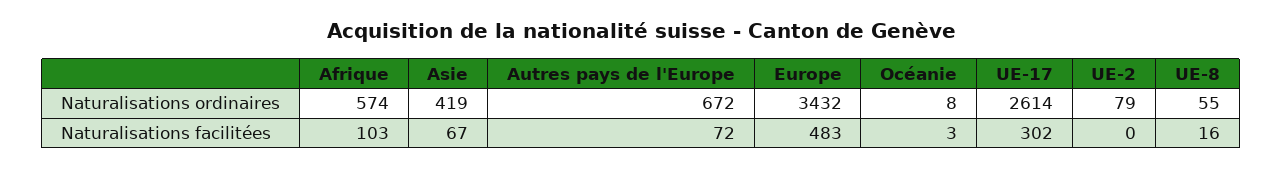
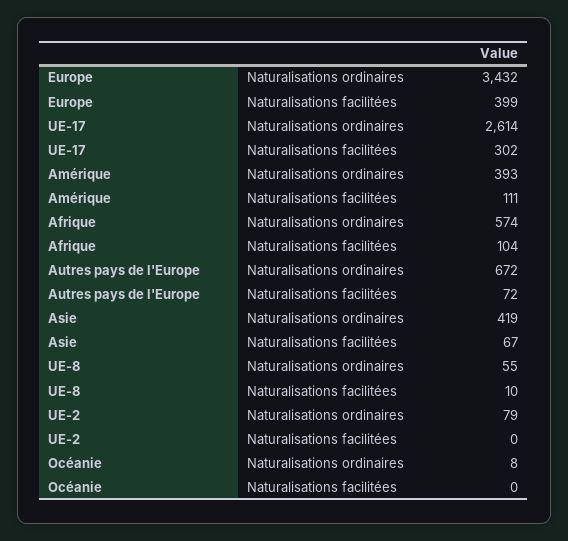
Afrique, Naturalisations facilitées: 103 -> 104
Europe, Naturalisations facilitées: 483 -> 399
Océanie, Naturalisations facilitées: 3 -> 0
UE-8, Naturalisations facilitées: 16 -> 10
Amérique, Naturalisations ordinaires: none -> 393
Amérique, Naturalisations facilitées: none -> 111

